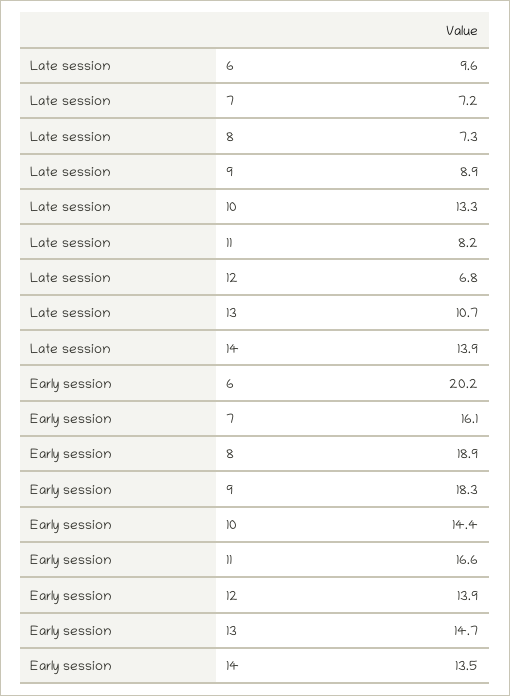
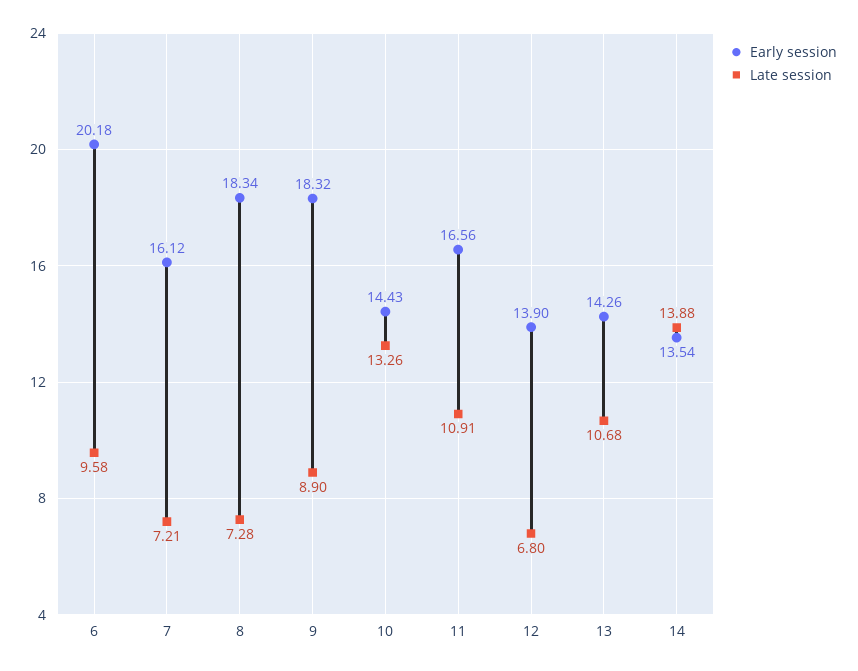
Late session, 11: 8.2 -> 10.91
Early session, 8: 18.9 -> 18.34
Early session, 13: 14.7 -> 14.26

